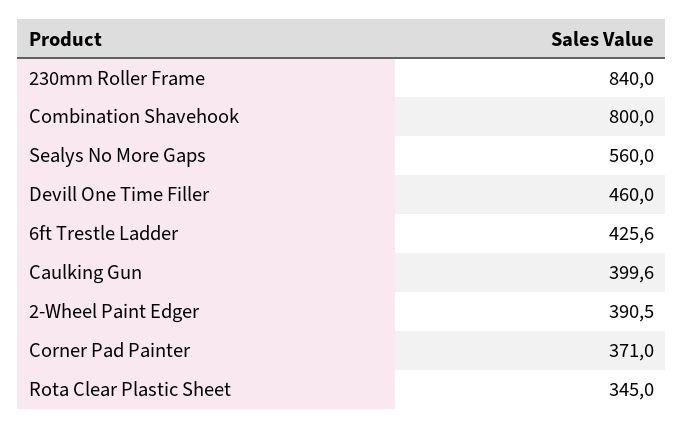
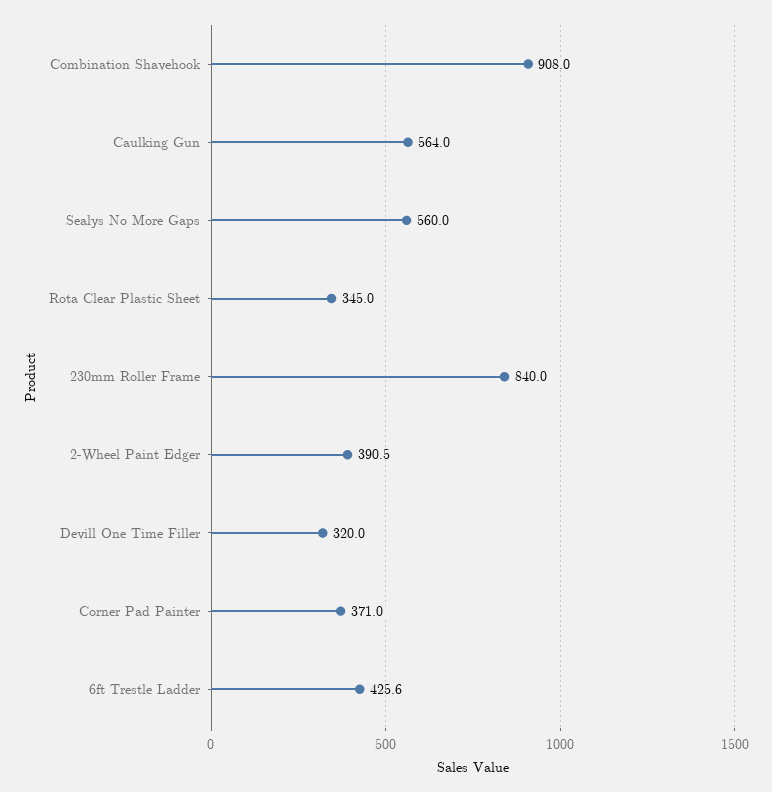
Combination Shavehook: 800 -> 908
Devill One Time Filler: 460 -> 320
Caulking Gun: 399.6 -> 564

